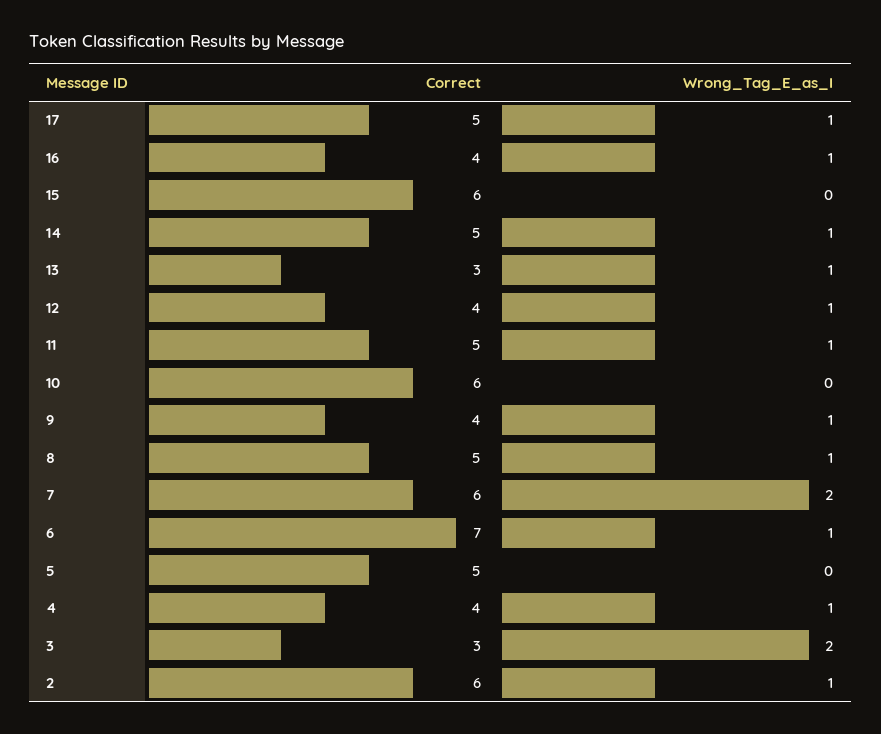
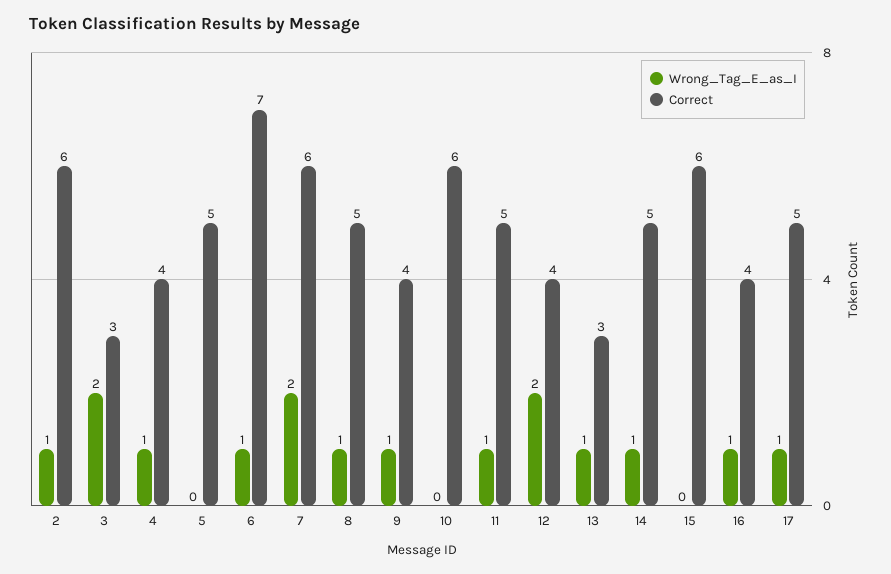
Wrong_Tag_E_as_I, 12: 1 -> 2

